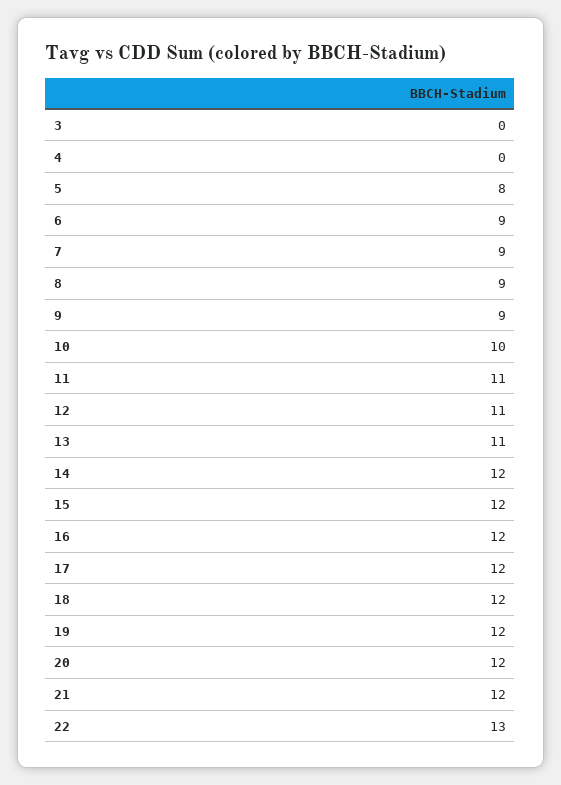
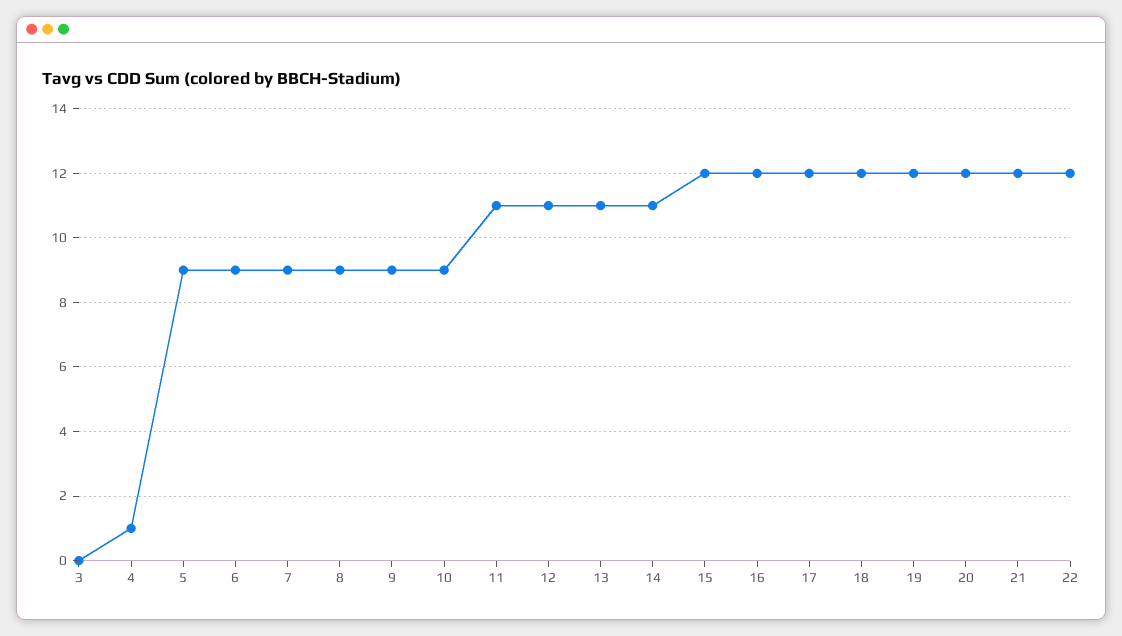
4: 0 -> 1
5: 8 -> 9
10: 10 -> 9
14: 12 -> 11
22: 13 -> 12

